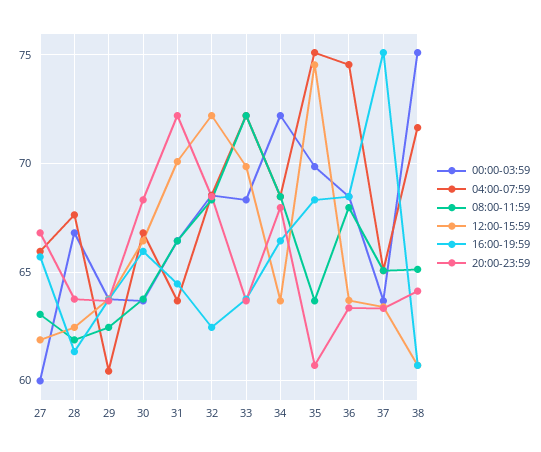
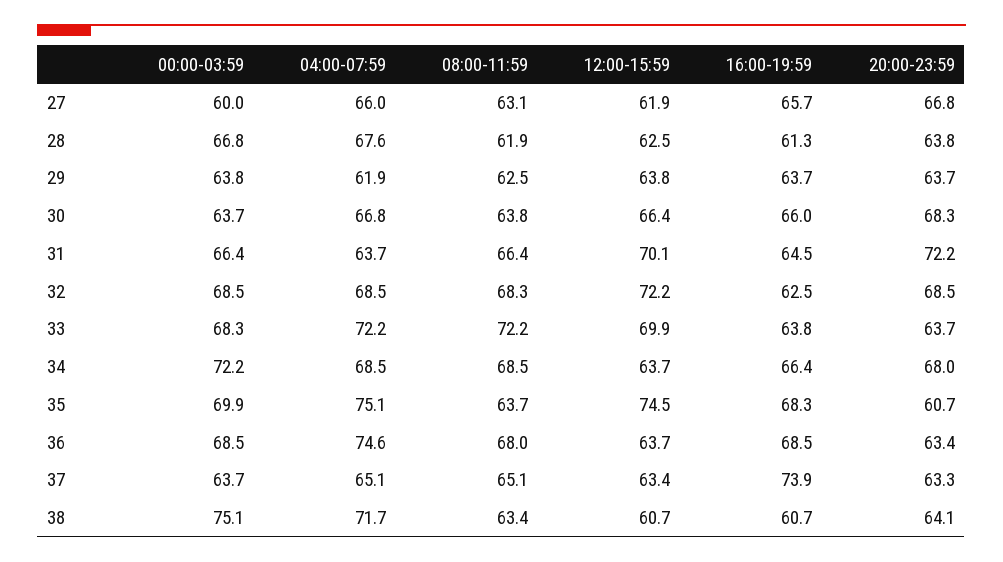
04:00-07:59, 29: 60.5 -> 61.9
16:00-19:59, 37: 75 -> 73.9
08:00-11:59, 38: 65 -> 63.4

